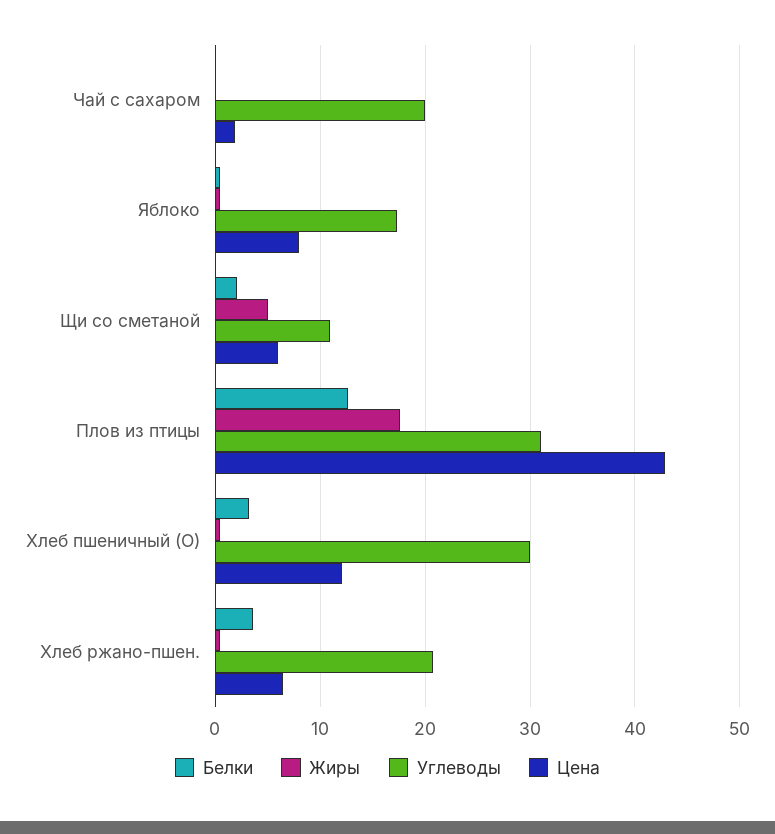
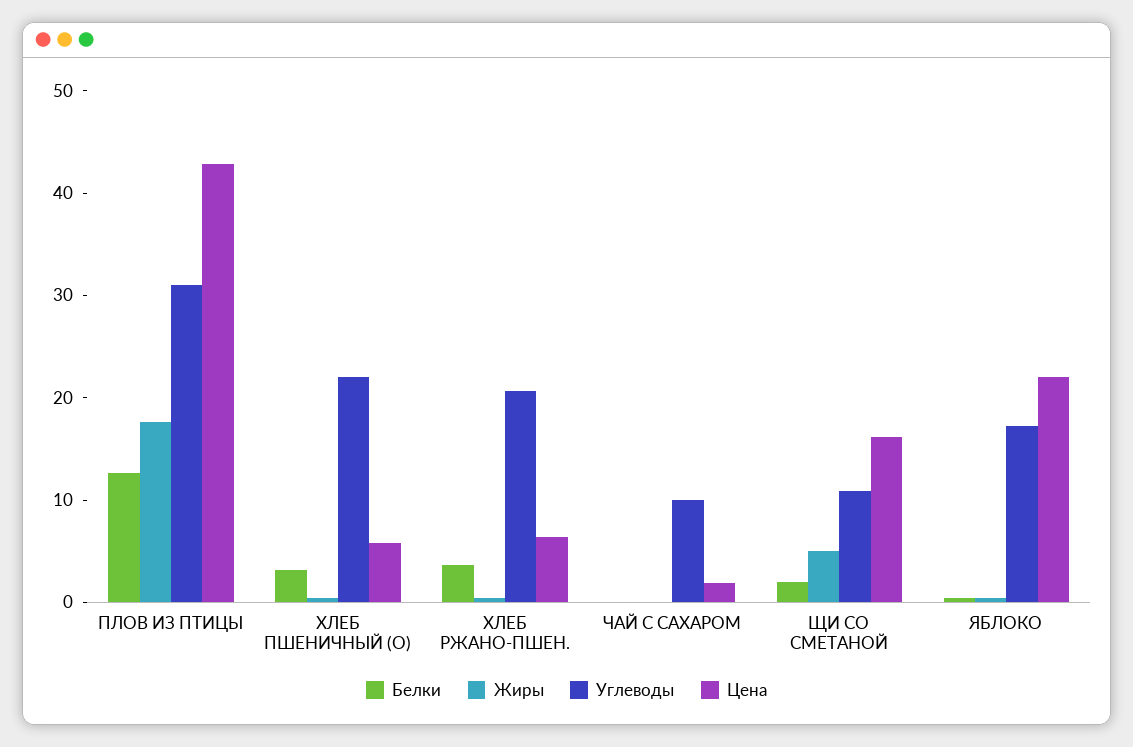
Углеводы, Чай с сахаром: 20 -> 10
Цена, Яблоко: 8 -> 22
Цена, Щи со сметаной: 6 -> 16
Углеводы, Хлеб пшеничный (О): 30 -> 22
Цена, Хлеб пшеничный (О): 12 -> 6

